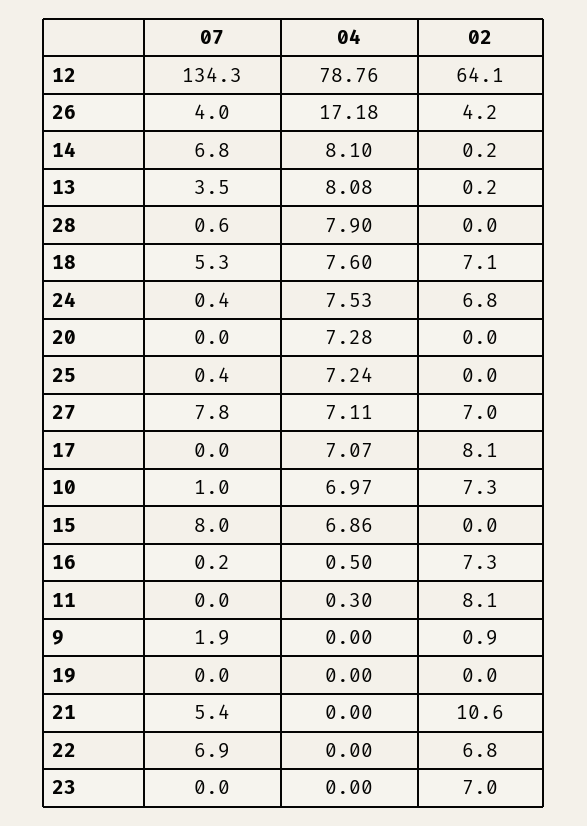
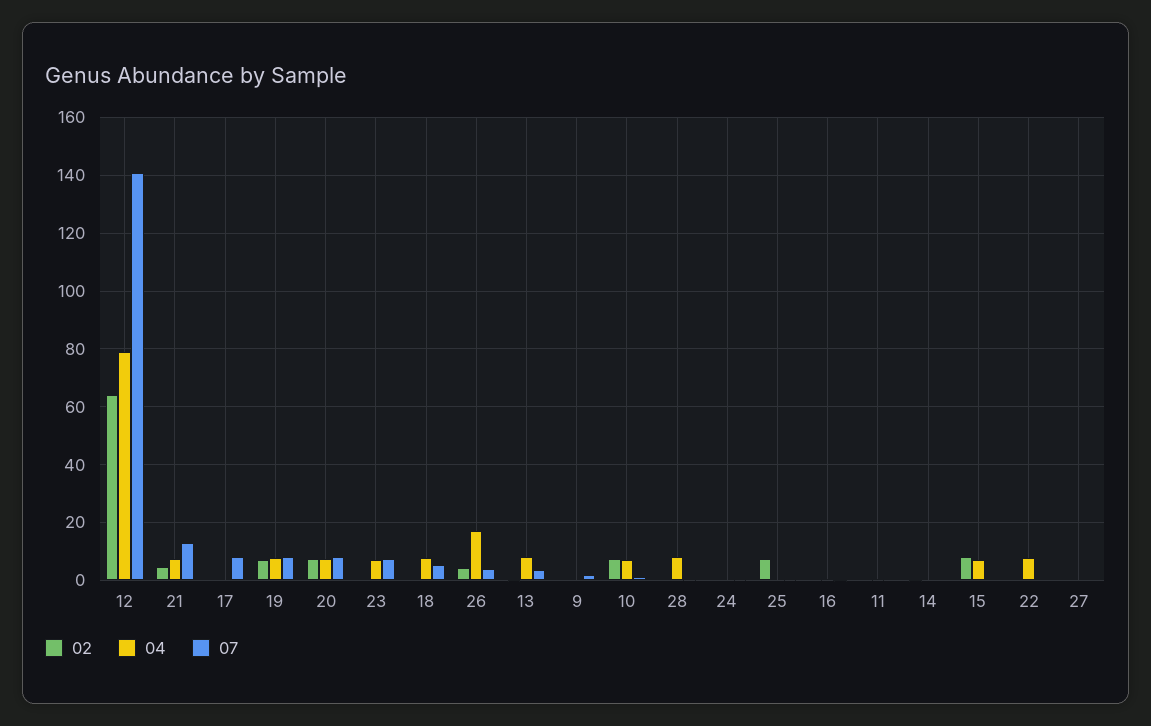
07, 12: 134.3 -> 140
07, 14: 6.8 -> 0
04, 14: 8.1 -> 0
02, 18: 7.1 -> 0
04, 24: 7.53 -> 0
02, 24: 6.8 -> 0
07, 20: 0 -> 7.5
02, 20: 0 -> 7.5
04, 25: 7.24 -> 0
02, 25: 0 -> 7.5
07, 27: 7.8 -> 0
04, 27: 7.11 -> 0
02, 27: 7 -> 0
07, 17: 0 -> 7.5
04, 17: 7.07 -> 0
02, 17: 8.1 -> 0
07, 15: 8 -> 0
02, 15: 0 -> 7.5
02, 16: 7.3 -> 0
02, 11: 8.1 -> 0
07, 19: 0 -> 7.5
04, 19: 0 -> 7.5
02, 19: 0 -> 7.5
07, 21: 5.4 -> 12.5
04, 21: 0 -> 7.5
02, 21: 10.6 -> 5
07, 22: 6.9 -> 0
04, 22: 0 -> 7.5
02, 22: 6.8 -> 0
07, 23: 0 -> 7.5
04, 23: 0 -> 7.5
02, 23: 7 -> 0

